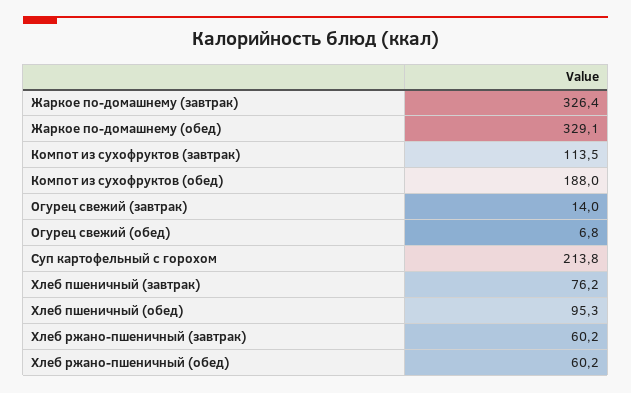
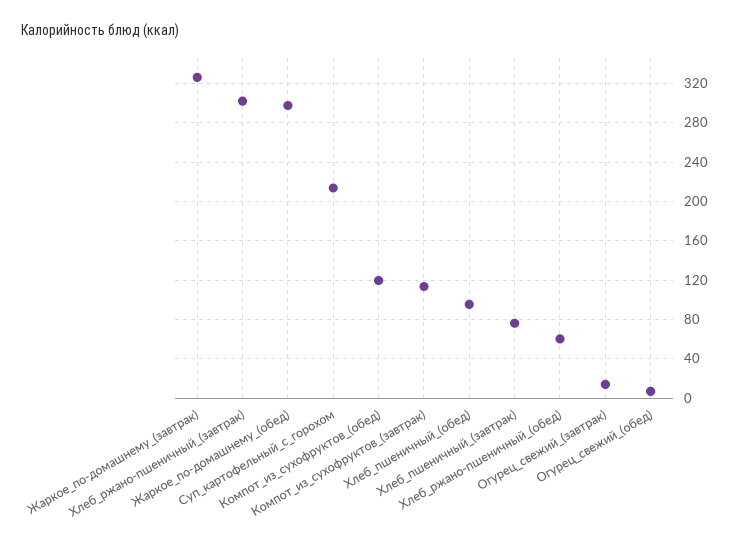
Жаркое по-домашнему (обед): 329.1 -> 300
Компот из сухофруктов (обед): 188 -> 120
Хлеб ржано-пшеничный (завтрак): 60.2 -> 300

